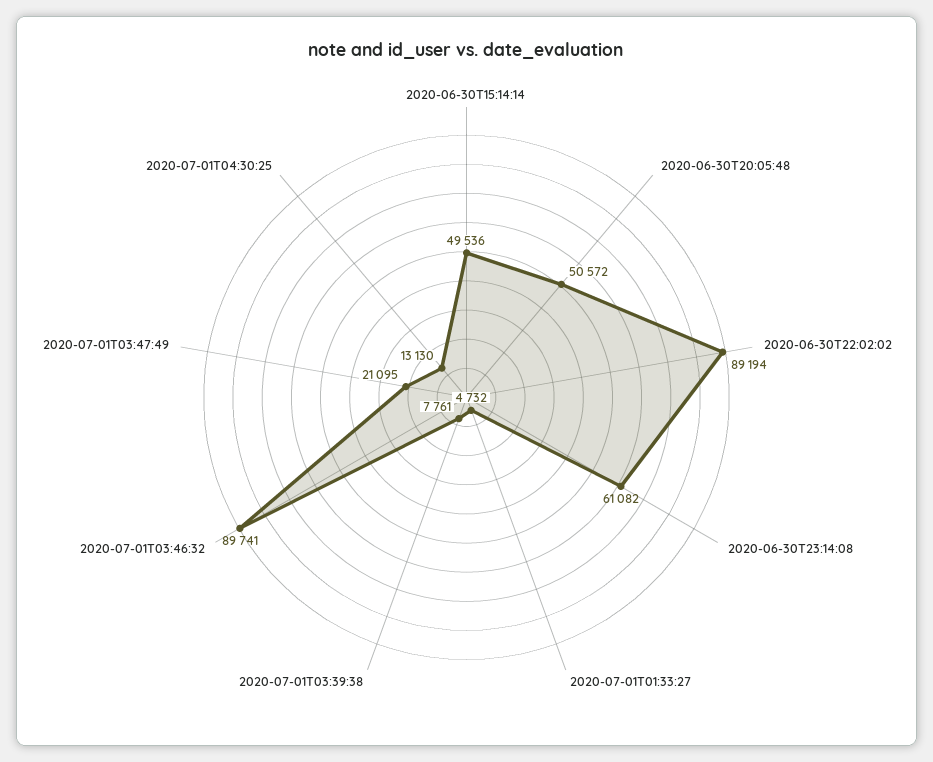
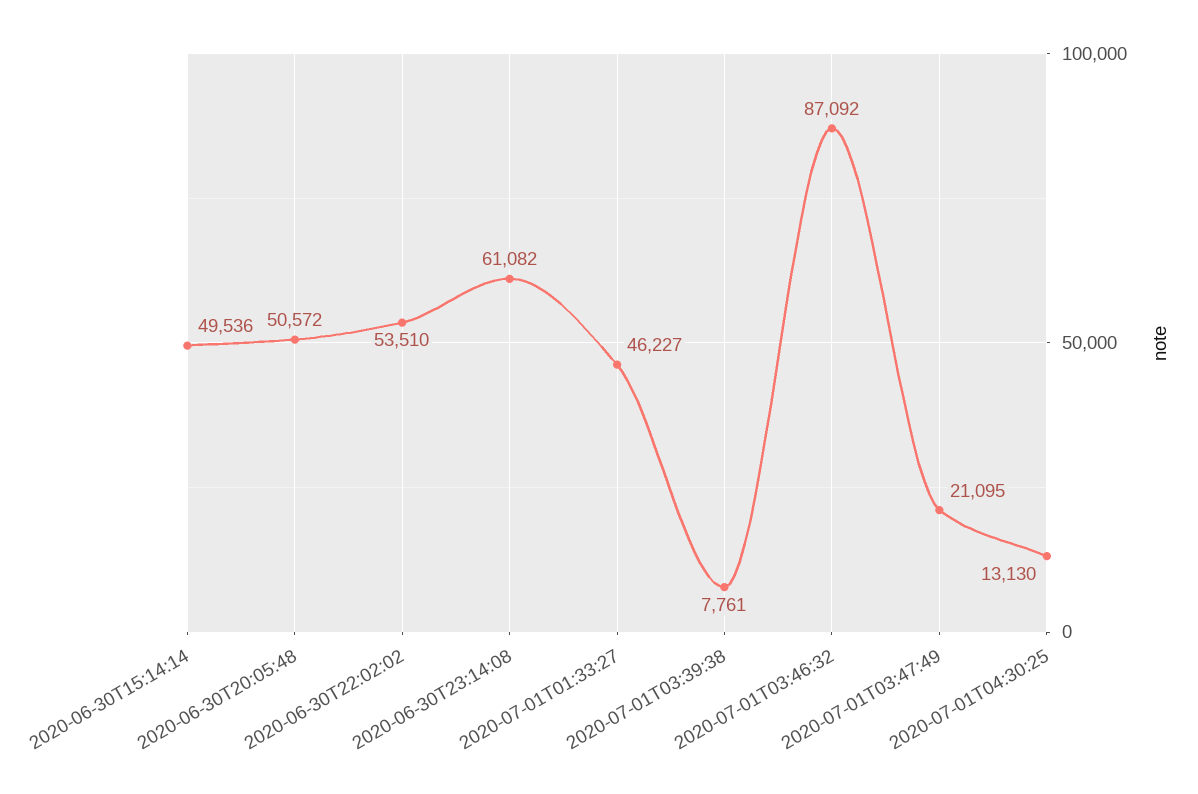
2020-06-30T22:02:02: 89194 -> 53510
2020-07-01T01:33:27: 4732 -> 46227
2020-07-01T03:46:32: 89741 -> 87092

